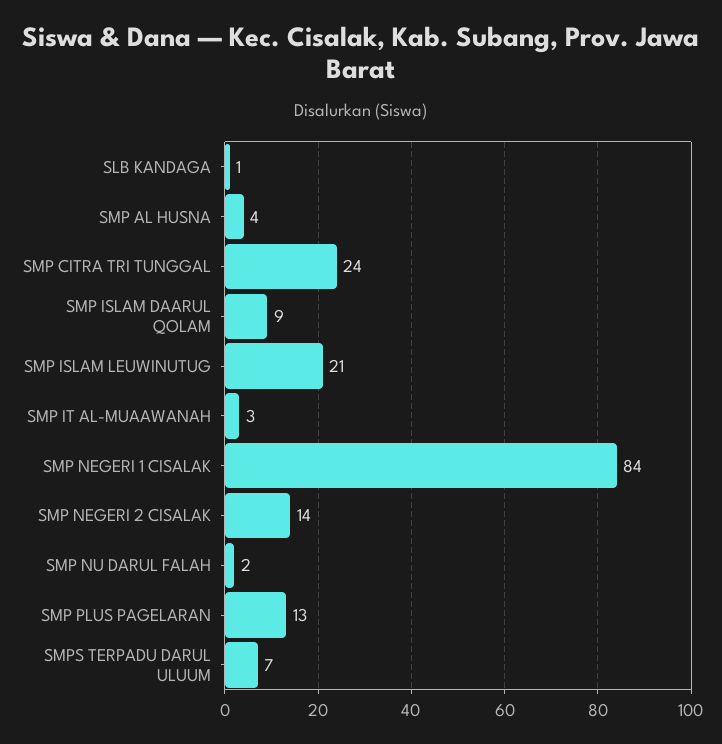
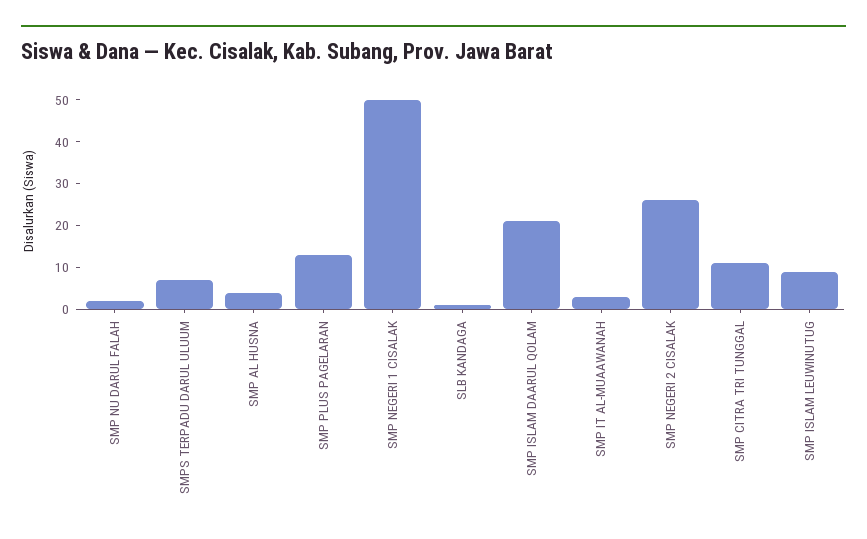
SMP CITRA TRI TUNGGAL: 24 -> 10
SMP ISLAM DAARUL QOLAM: 9 -> 20
SMP ISLAM LEUWINUTUG: 21 -> 10
SMP NEGERI 1 CISALAK: 84 -> 50
SMP NEGERI 2 CISALAK: 14 -> 25

